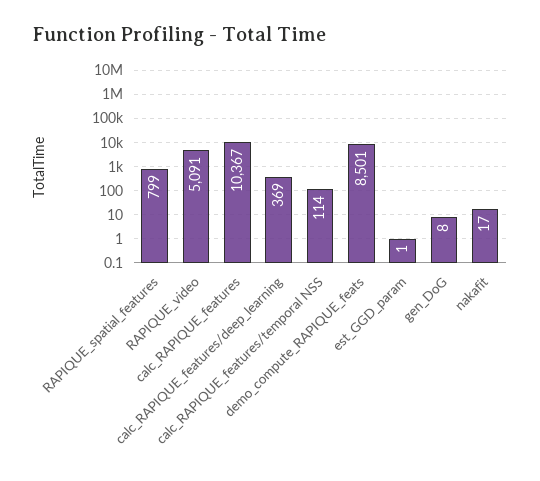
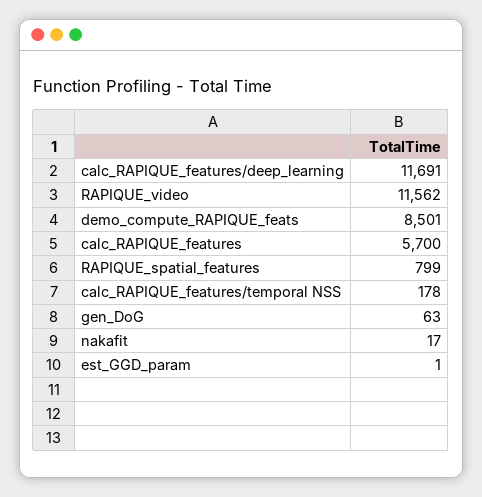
RAPIQUE_video: 5091 -> 11562
calc_RAPIQUE_features: 10367 -> 5700
calc_RAPIQUE_features/deep_learning: 369 -> 11691
calc_RAPIQUE_features/temporal NSS: 114 -> 178
gen_DoG: 8 -> 63

